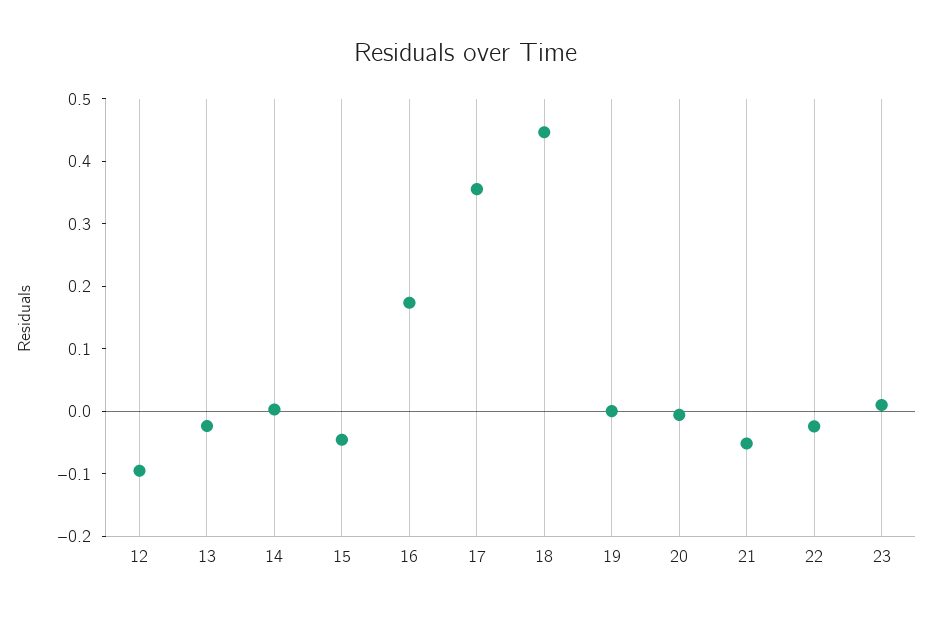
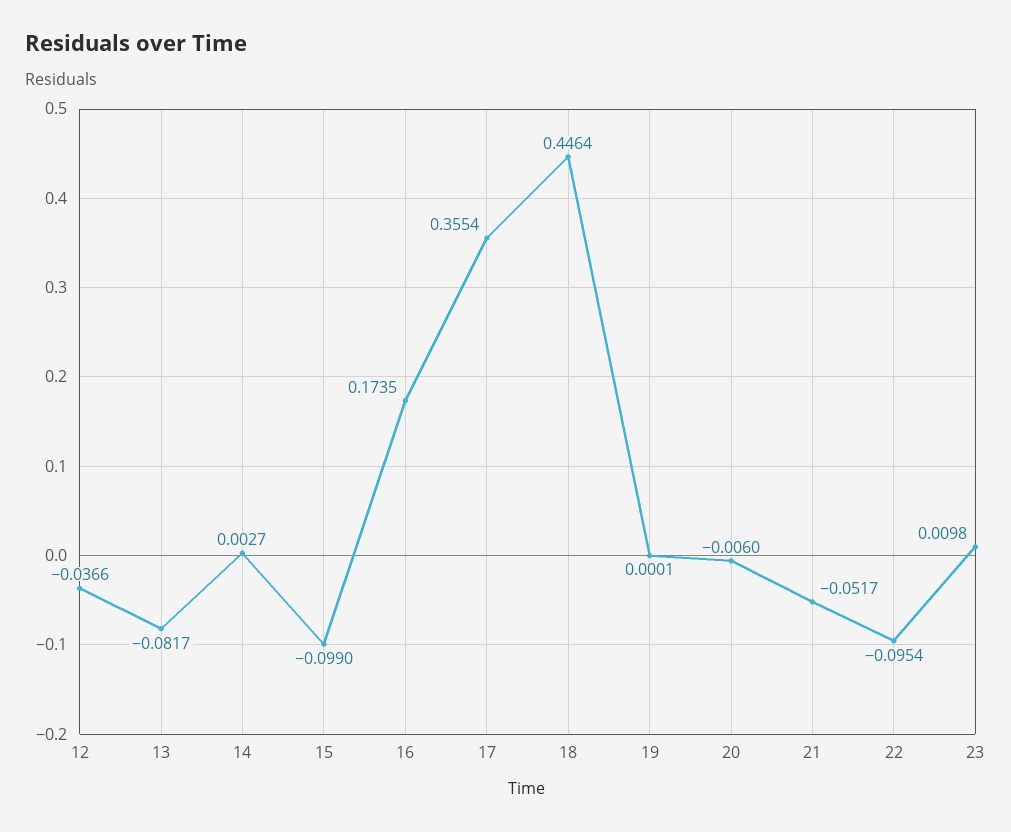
12: -0.1 -> -0.0366
13: -0.02 -> -0.0817
15: -0.04 -> -0.099
22: -0.02 -> -0.0954

